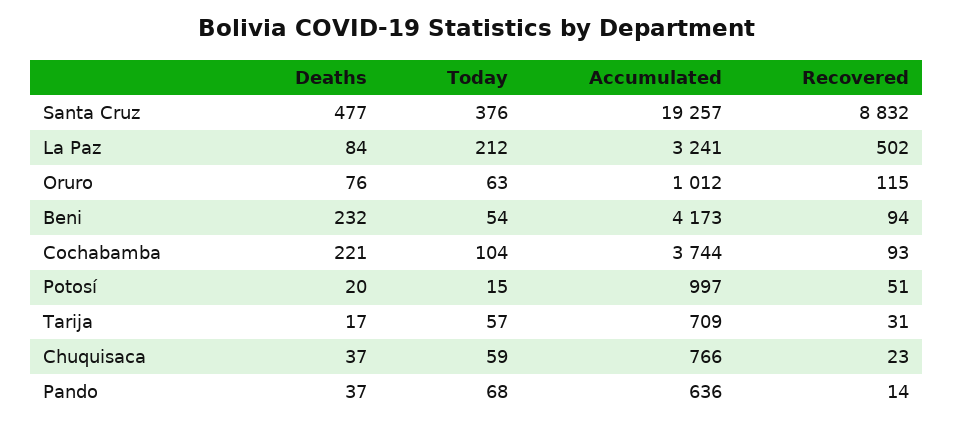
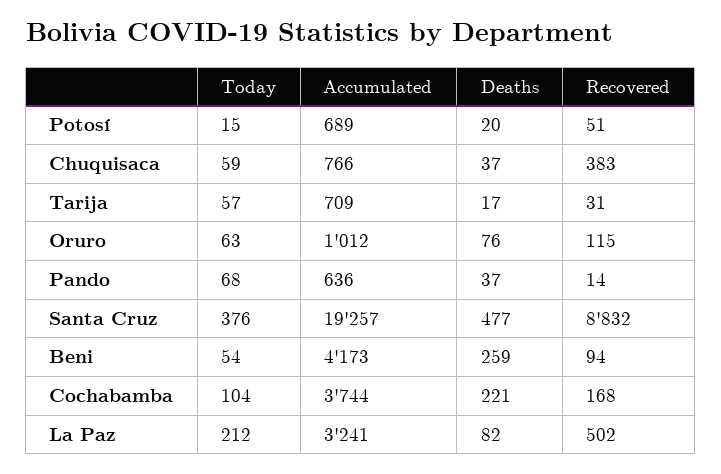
Deaths, La Paz: 84 -> 82
Deaths, Beni: 232 -> 259
Recovered, Cochabamba: 93 -> 168
Accumulated, Potosí: 997 -> 689
Recovered, Chuquisaca: 23 -> 383

